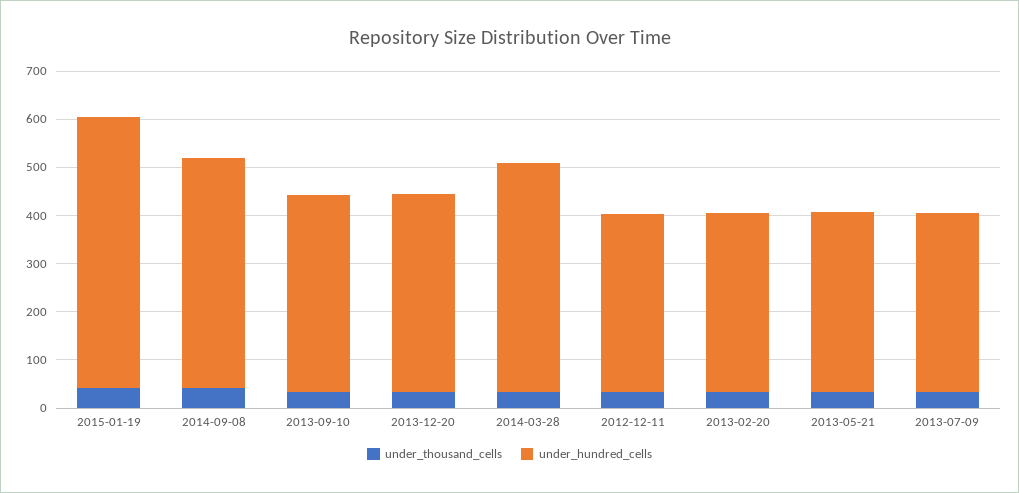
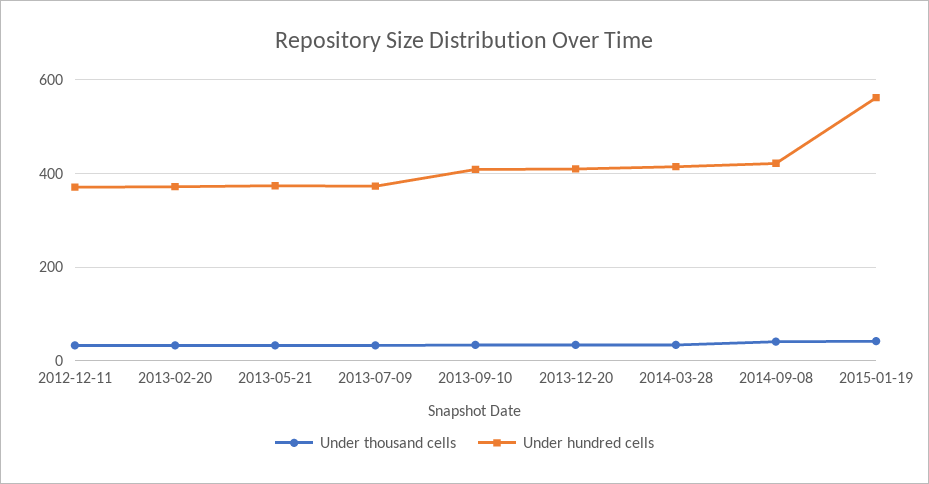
under_hundred_cells, 2014-09-08: 480 -> 420
under_hundred_cells, 2014-03-28: 480 -> 420

